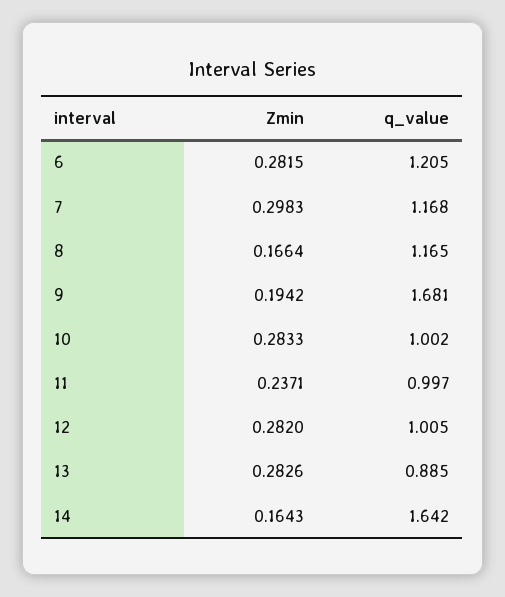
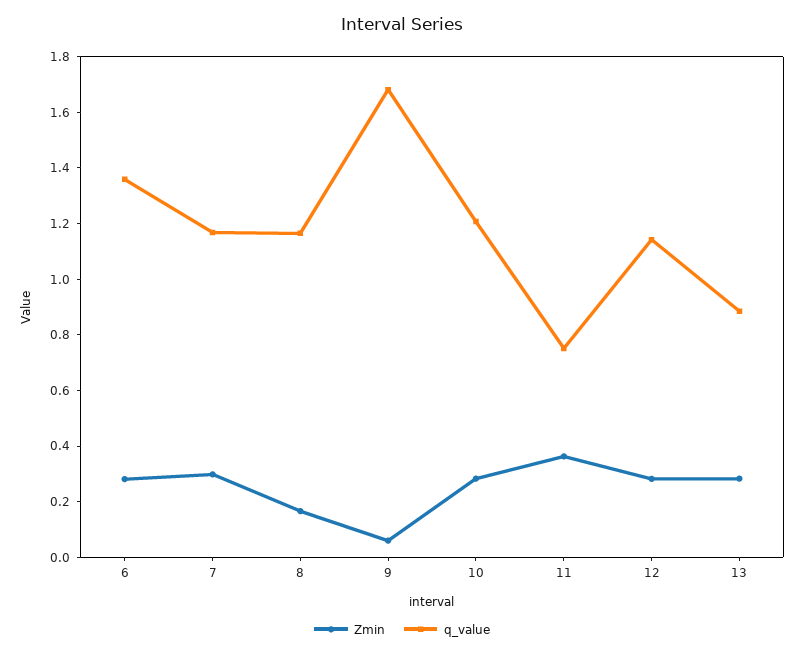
q_value, 6: 1.205 -> 1.35
Zmin, 9: 0.1942 -> 0.05
q_value, 10: 1.002 -> 1.2
Zmin, 11: 0.2371 -> 0.35
q_value, 11: 0.997 -> 0.75
q_value, 12: 1.005 -> 1.15
Zmin, 14: 0.1643 -> none
q_value, 14: 1.642 -> none

